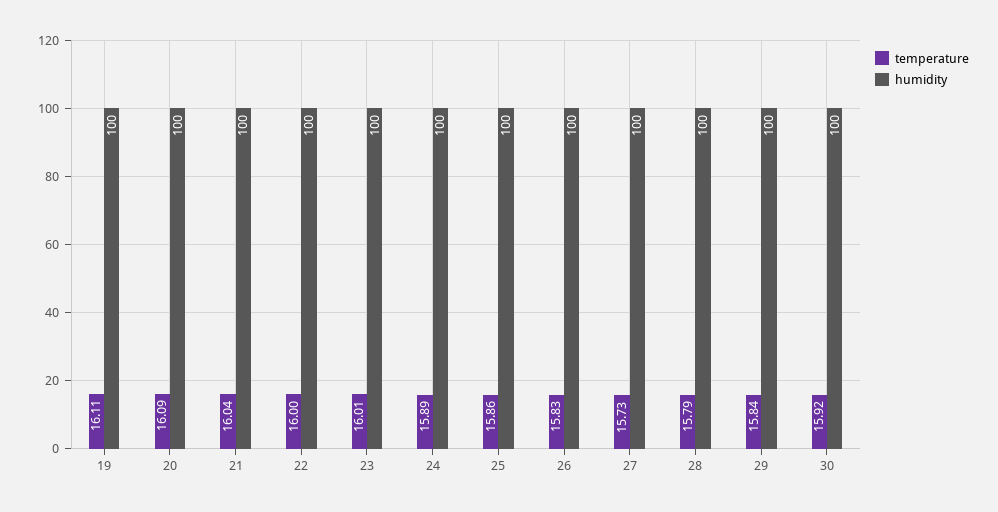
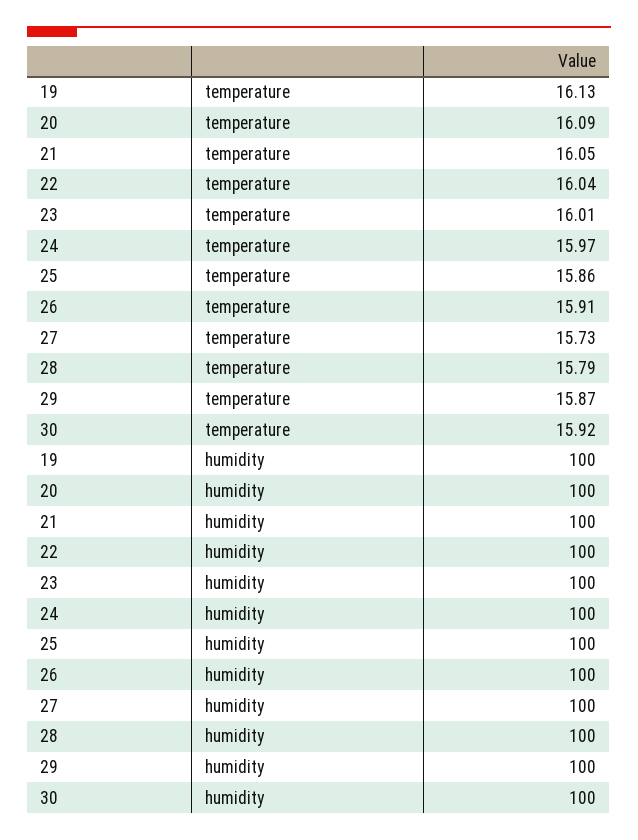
temperature, 19: 16.11 -> 16.13
temperature, 21: 16.04 -> 16.05
temperature, 22: 16 -> 16.04
temperature, 24: 15.89 -> 15.97
temperature, 26: 15.83 -> 15.91
temperature, 29: 15.84 -> 15.87

